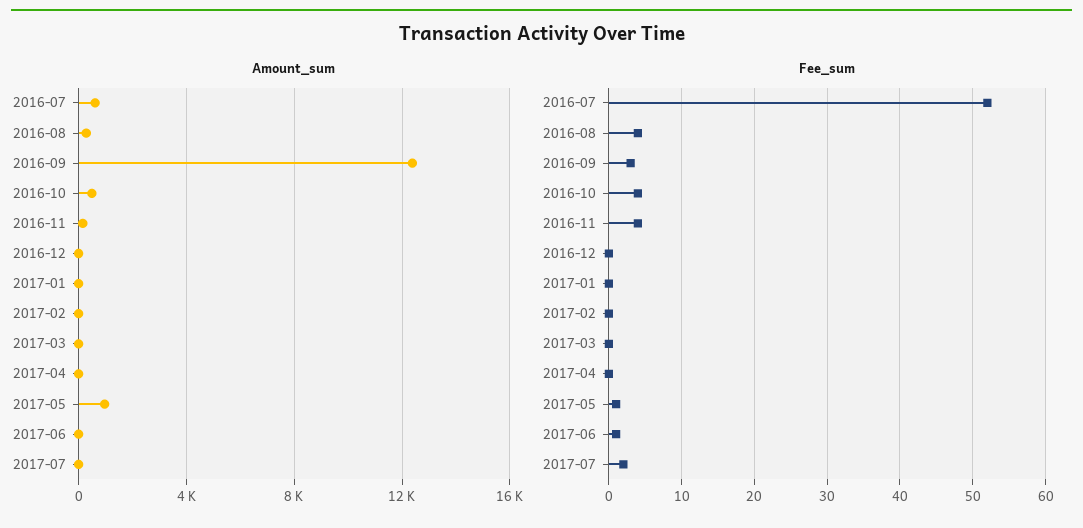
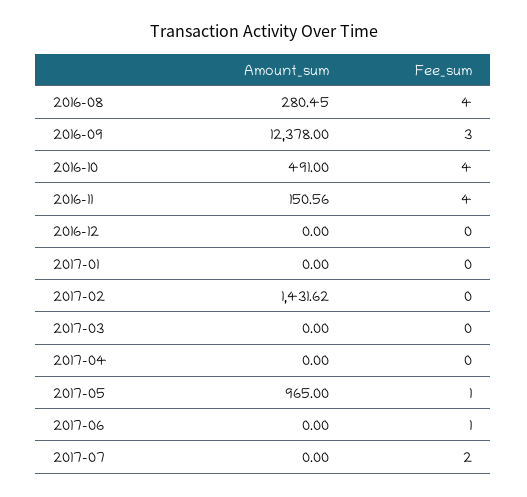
Amount_sum, 2016-07: 500 -> none
Amount_sum, 2017-02: 0 -> 1431.62
Fee_sum, 2016-07: 52 -> none

